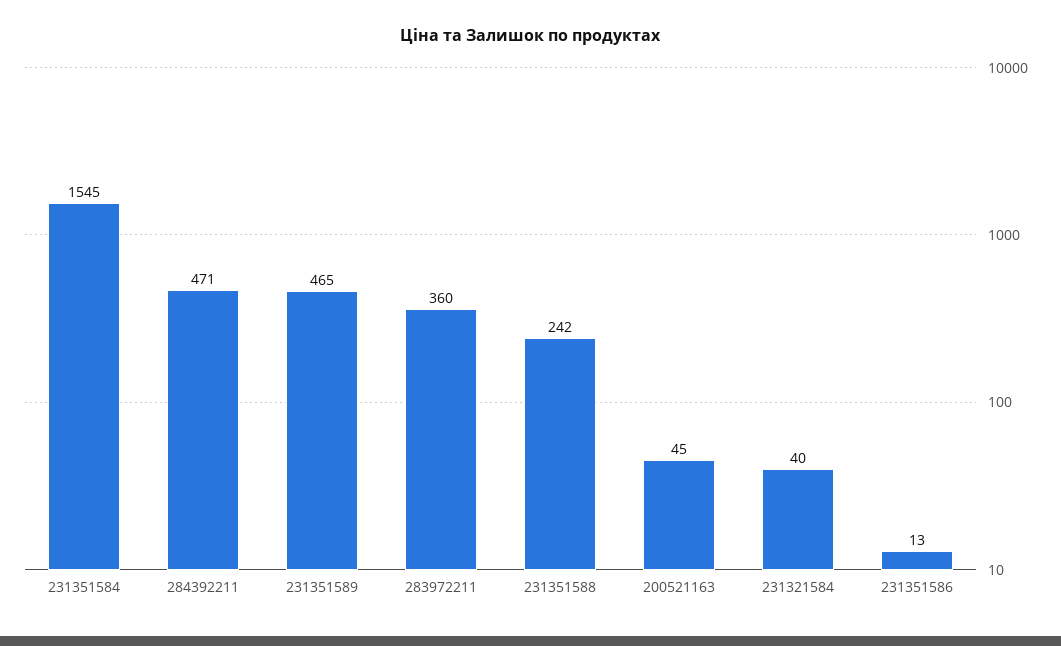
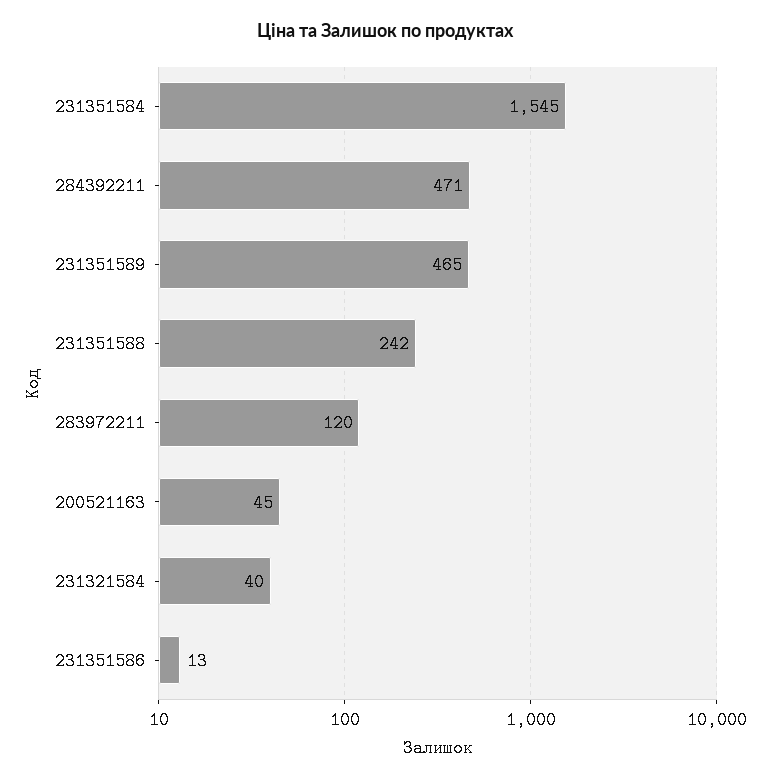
283972211: 360 -> 120

